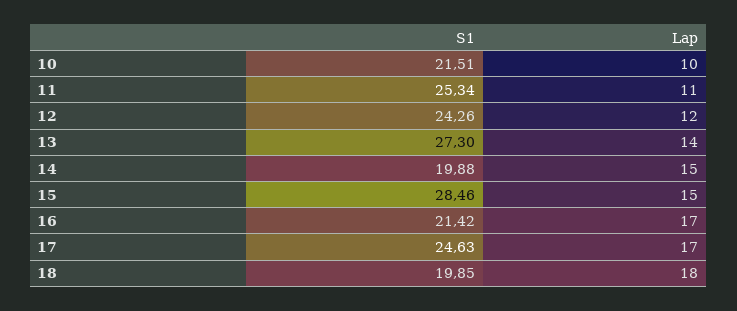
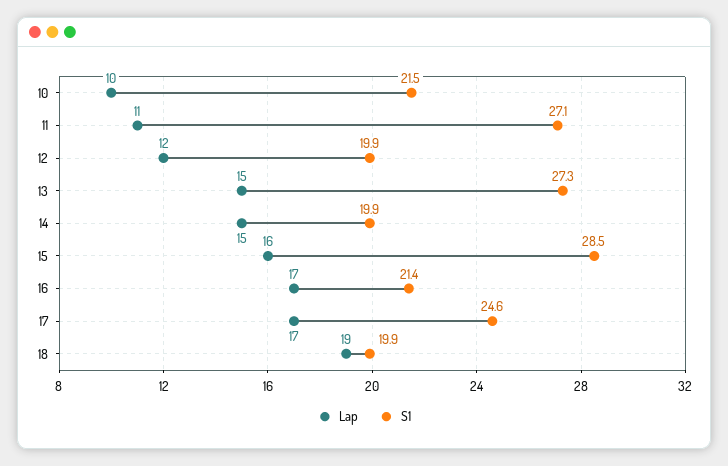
S1, 11: 25.34 -> 27.1
S1, 12: 24.26 -> 19.9
Lap, 13: 14 -> 15
Lap, 15: 15 -> 16
Lap, 18: 18 -> 19

